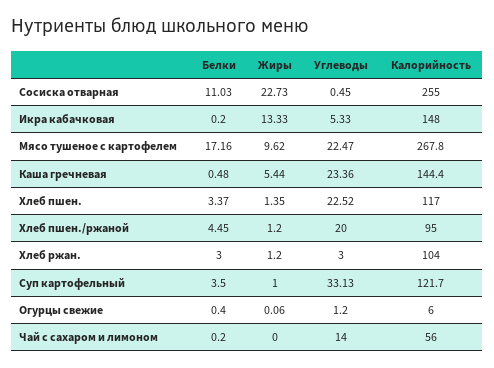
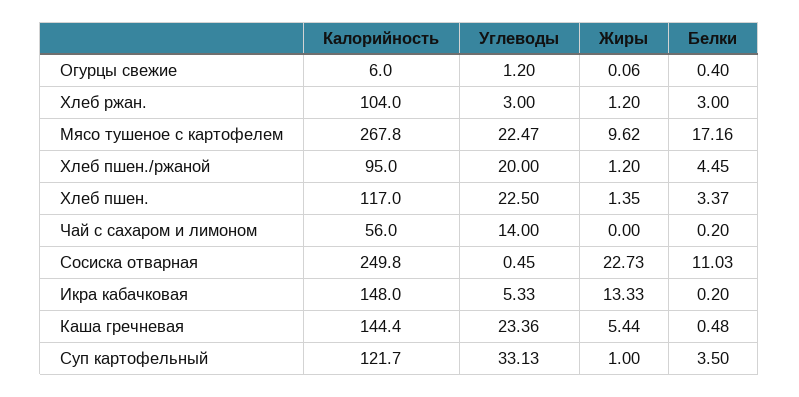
Калорийность, Сосиска отварная: 255 -> 249.8
Углеводы, Хлеб пшен.: 22.52 -> 22.5

